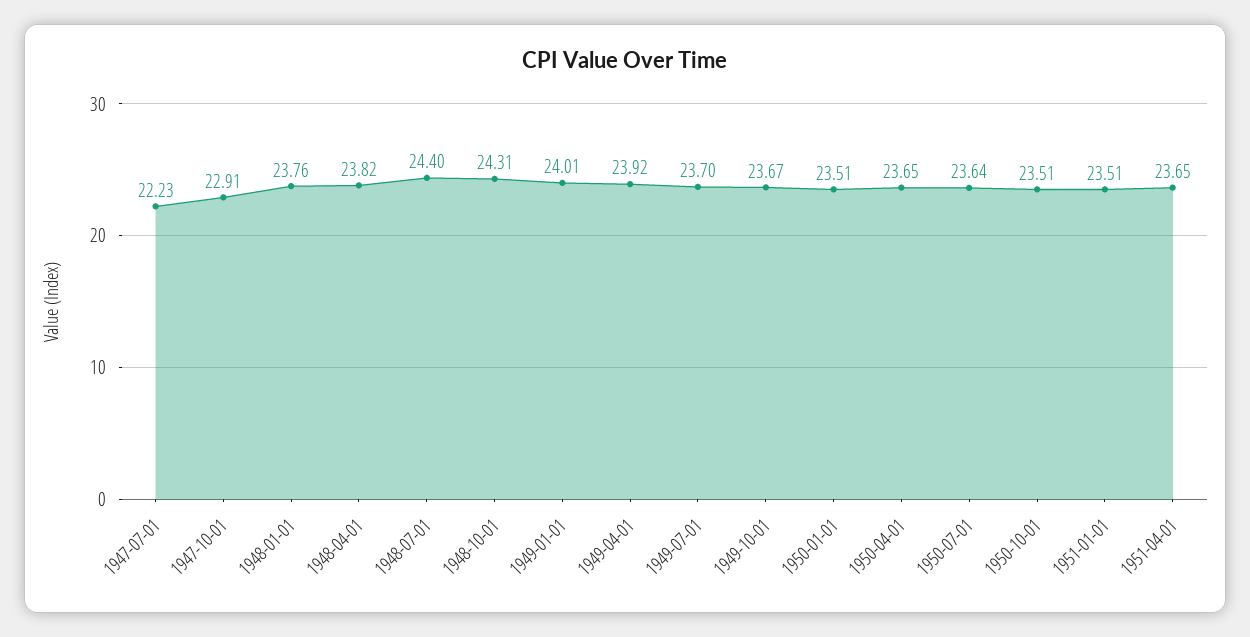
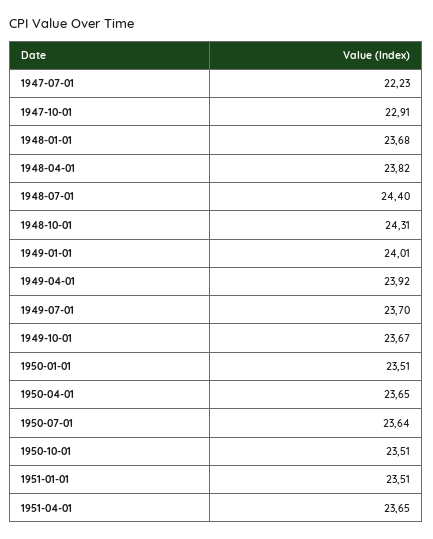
1948-01-01: 23.76 -> 23.68

